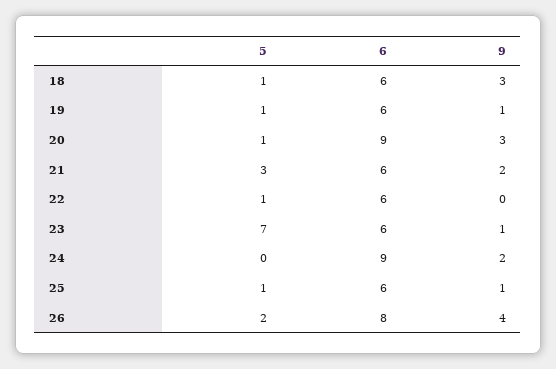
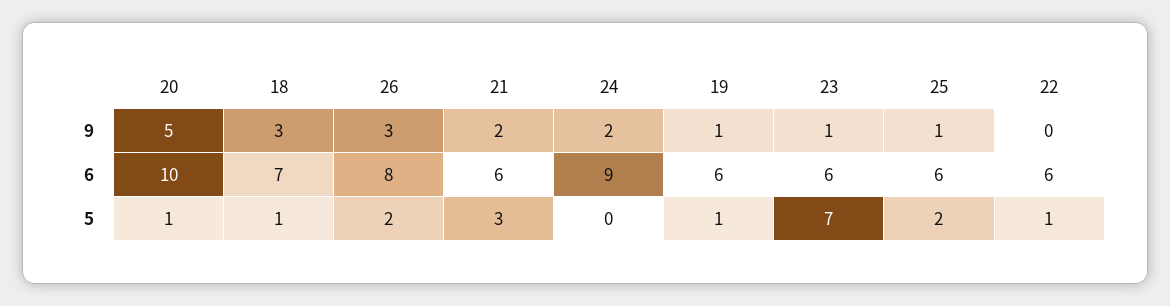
6, 18: 6 -> 7
6, 20: 9 -> 10
9, 20: 3 -> 5
5, 25: 1 -> 2
9, 26: 4 -> 3

